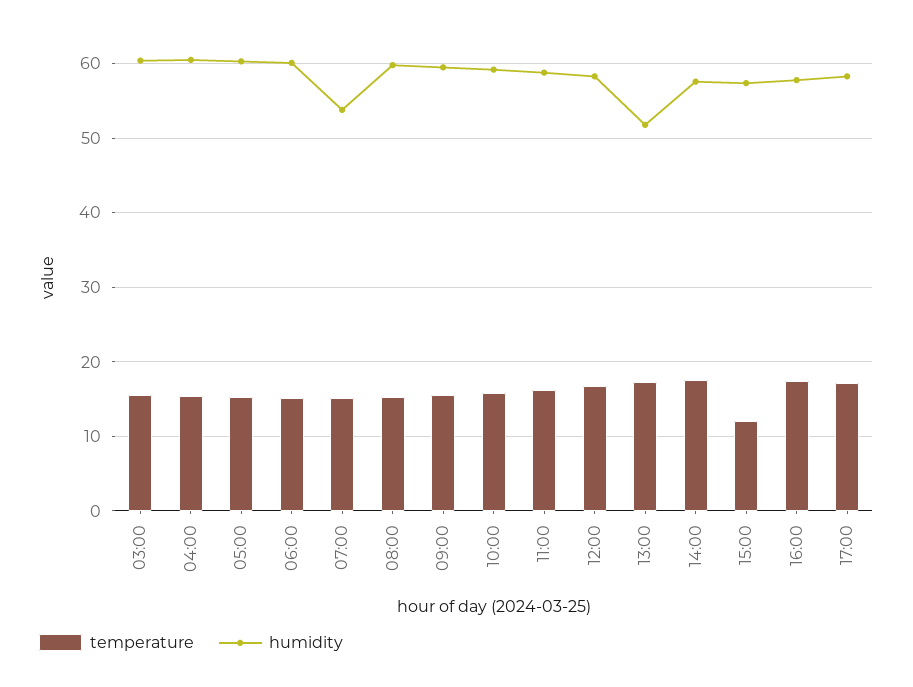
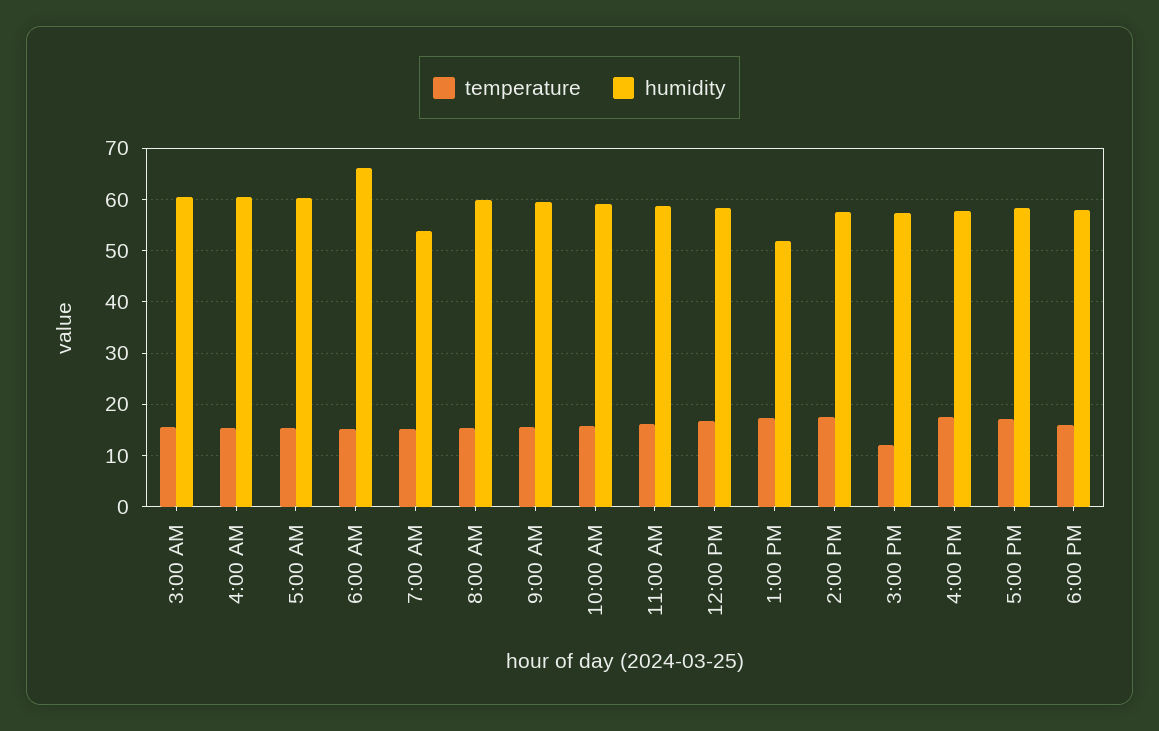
humidity, 06:00: 60 -> 66
temperature, 6:00 PM: none -> 16
humidity, 6:00 PM: none -> 58

